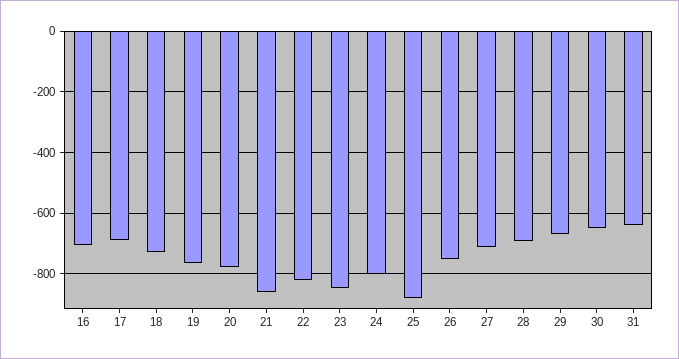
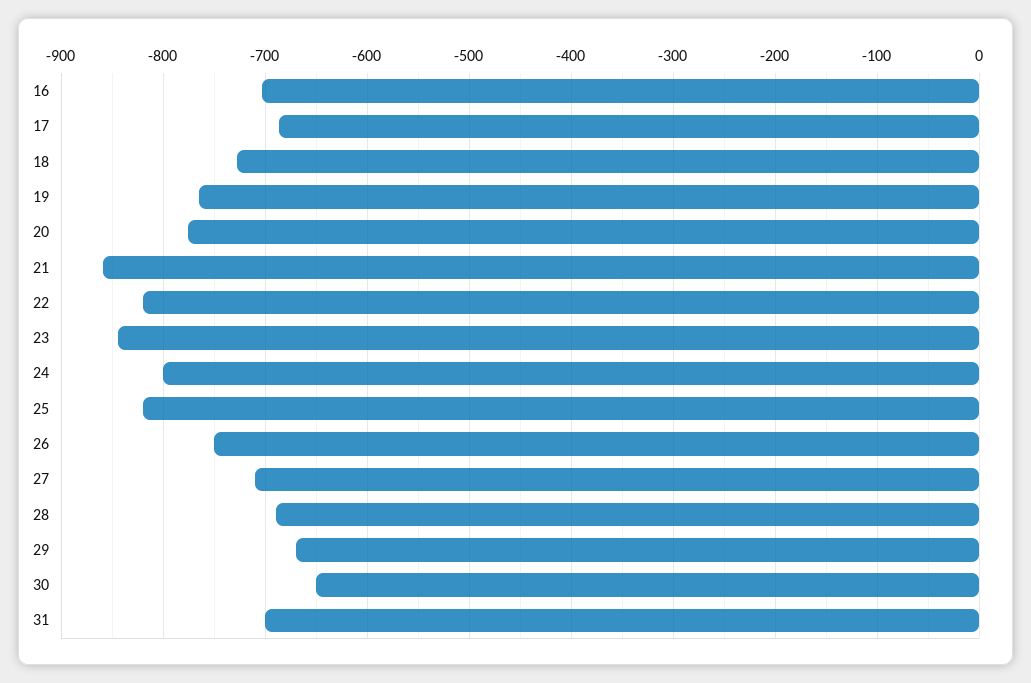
25: -880 -> -820
31: -640 -> -700

